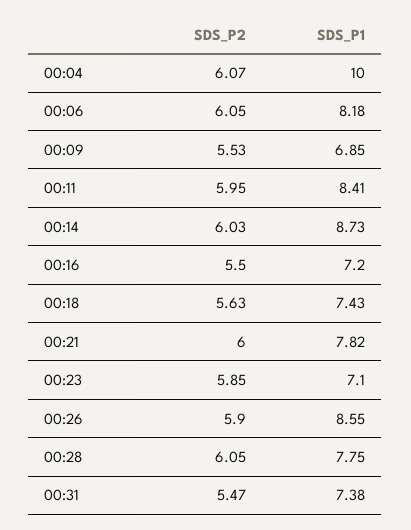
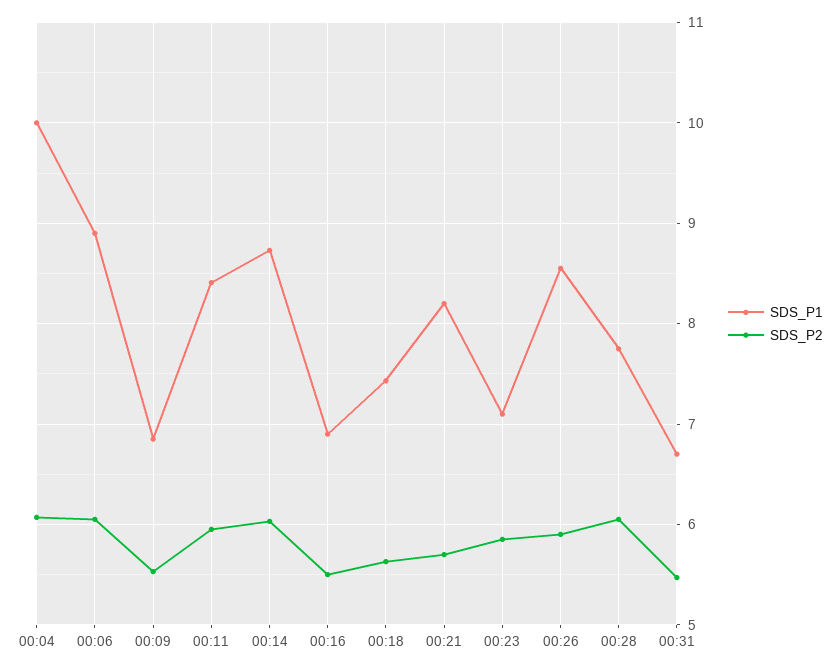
SDS_P1, 00:06: 8.18 -> 8.9
SDS_P1, 00:16: 7.2 -> 6.9
SDS_P2, 00:21: 6 -> 5.7
SDS_P1, 00:21: 7.82 -> 8.2
SDS_P1, 00:31: 7.38 -> 6.7

